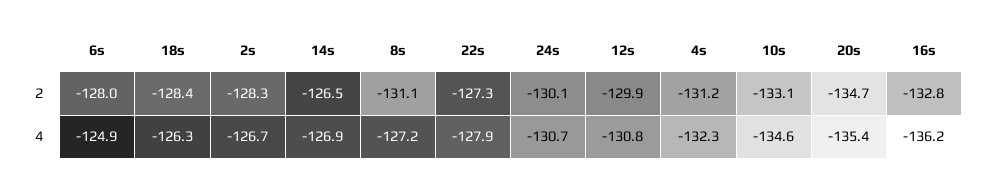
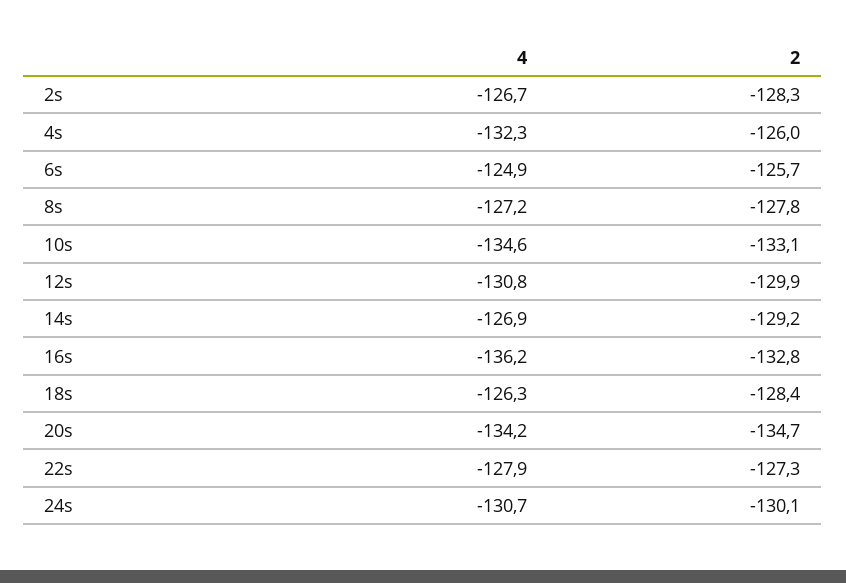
6s, 2: -128 -> -125.7
14s, 2: -126.5 -> -129.2
8s, 2: -131.1 -> -127.8
4s, 2: -131.2 -> -126
20s, 4: -135.4 -> -134.2

